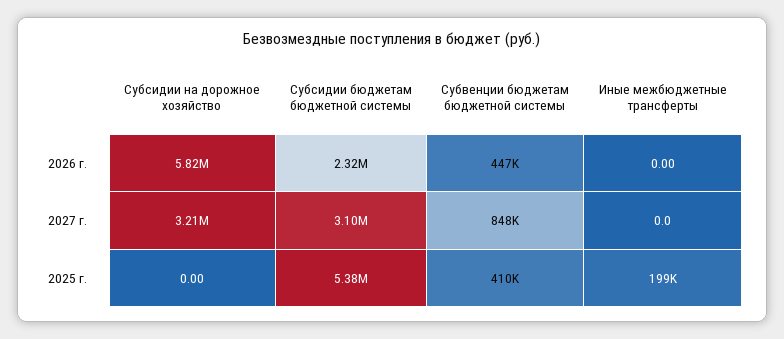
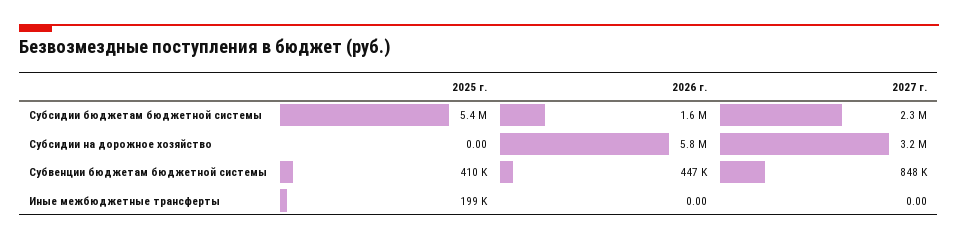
Субсидии бюджетам бюджетной системы, 2026 г.: 2320000 -> 1600000
Субсидии бюджетам бюджетной системы, 2027 г.: 3100000 -> 2300000

